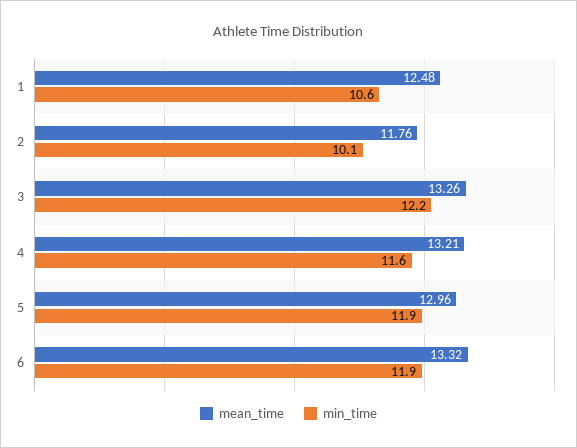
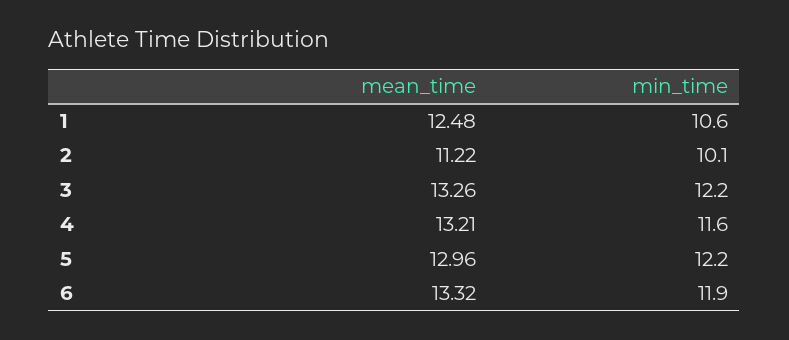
mean_time, 2: 11.76 -> 11.22
min_time, 5: 11.9 -> 12.2

